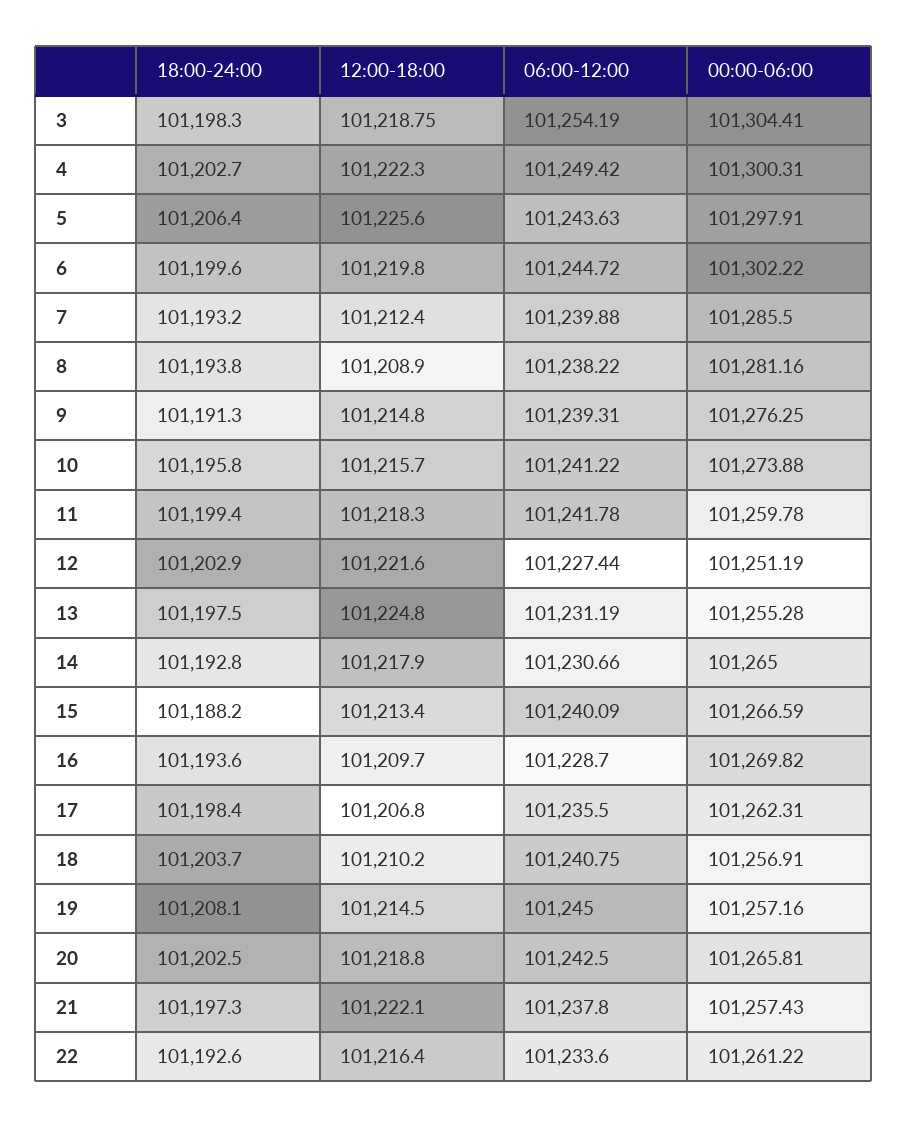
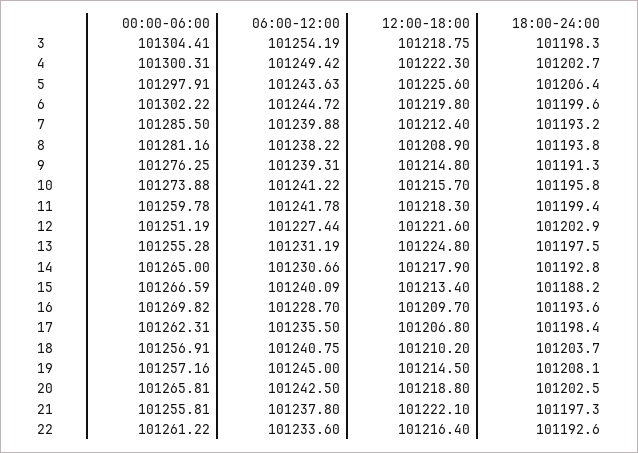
00:00-06:00, 21: 101257.43 -> 101255.81

